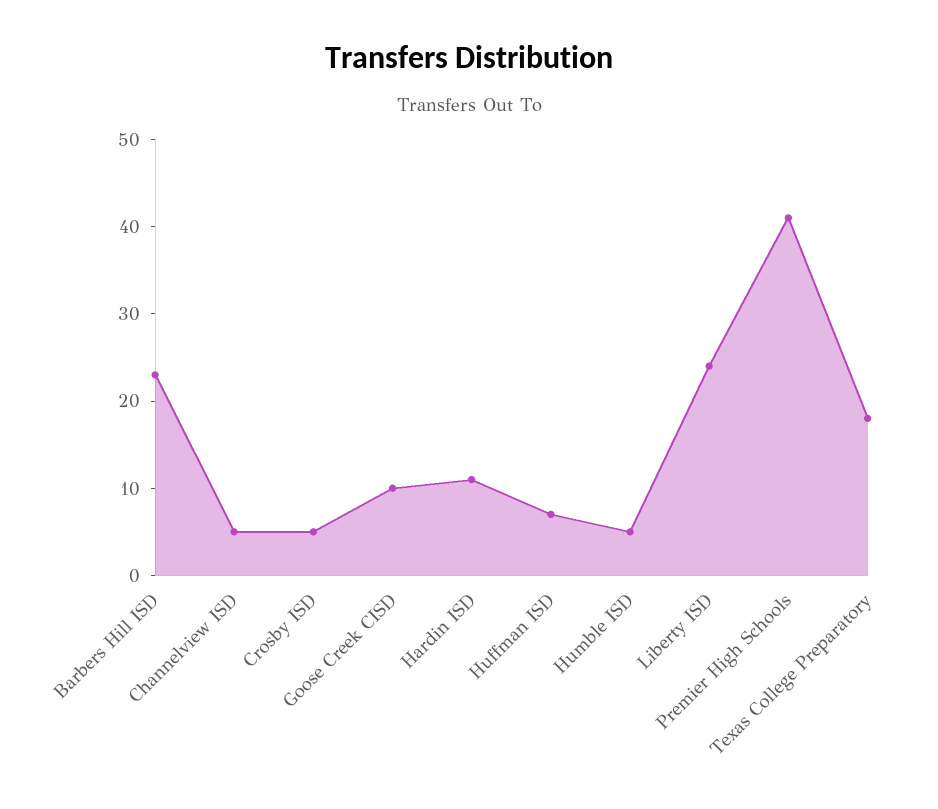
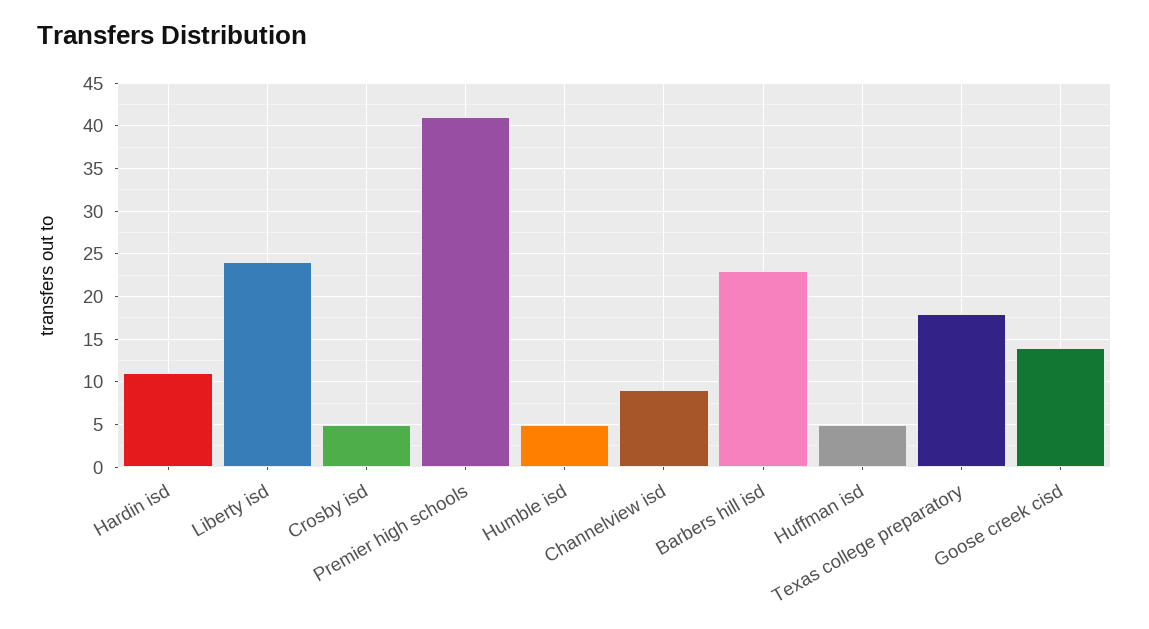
Channelview ISD: 5 -> 9
Goose Creek CISD: 10 -> 14
Huffman ISD: 7 -> 5

